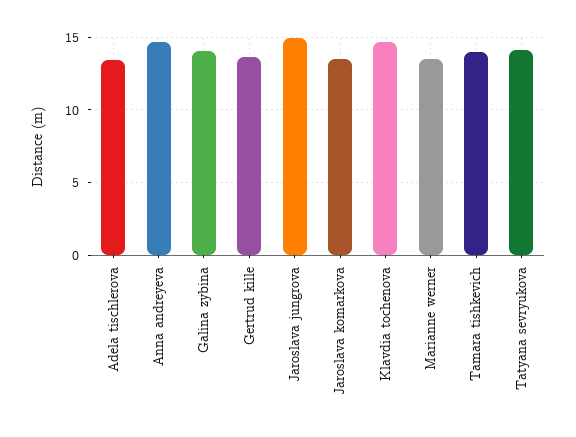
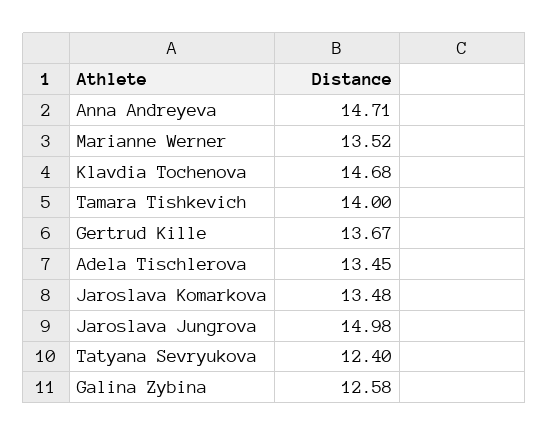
Galina zybina: 14 -> 12.58
Tatyana sevryukova: 14 -> 12.4

